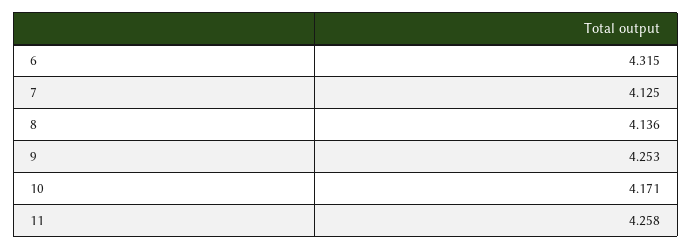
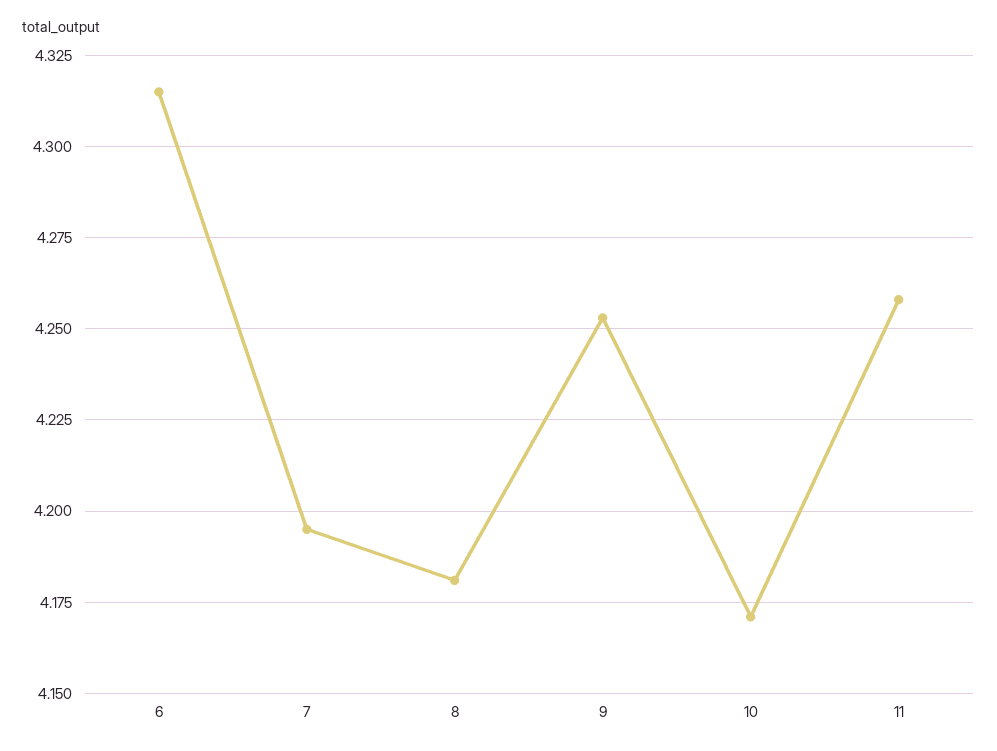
7: 4.125 -> 4.195
8: 4.136 -> 4.18

